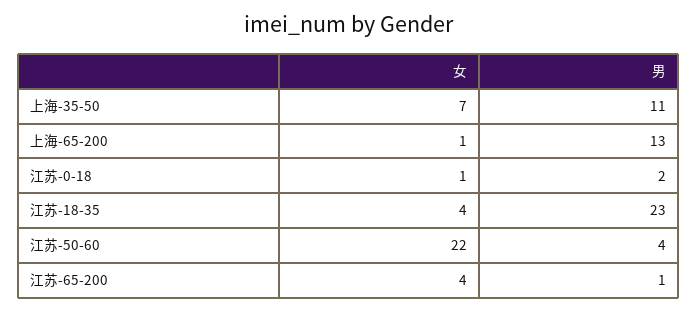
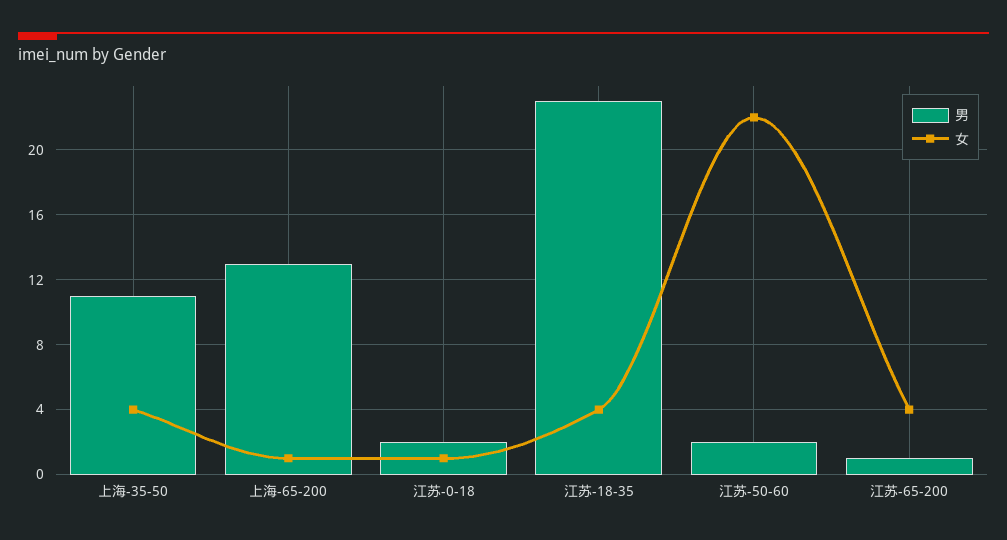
女, 上海-35-50: 7 -> 4
男, 江苏-50-60: 4 -> 2

